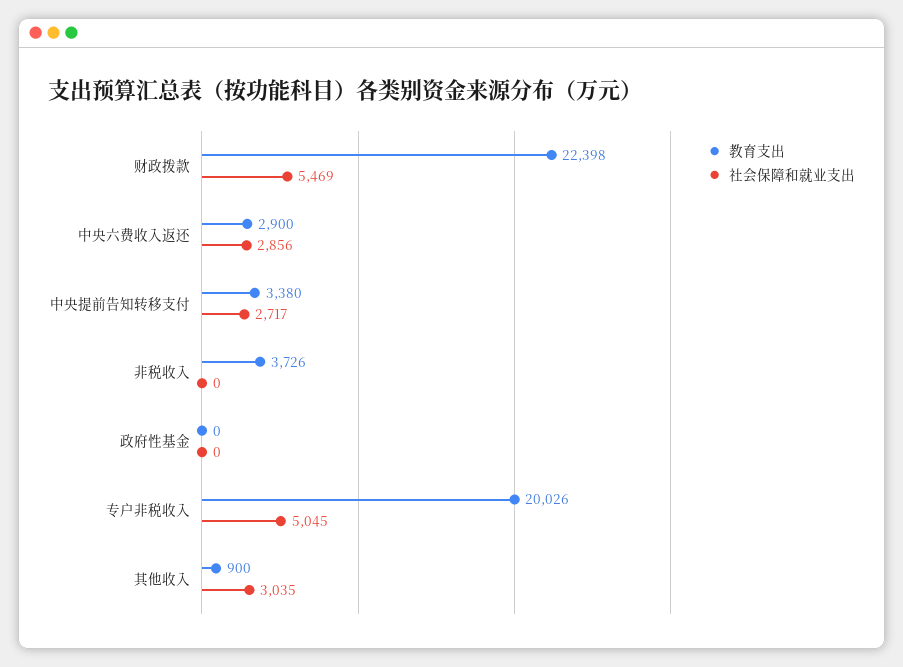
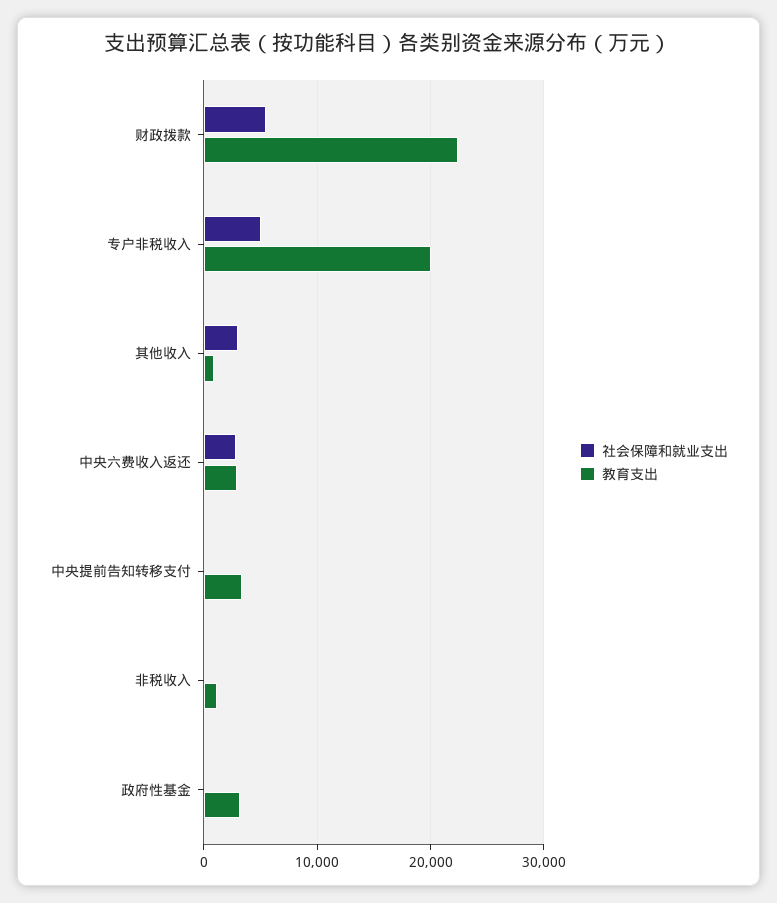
社会保障和就业支出, 中央提前告知转移支付: 2717 -> 0
教育支出, 非税收入: 3726 -> 1000
教育支出, 政府性基金: 0 -> 3000

